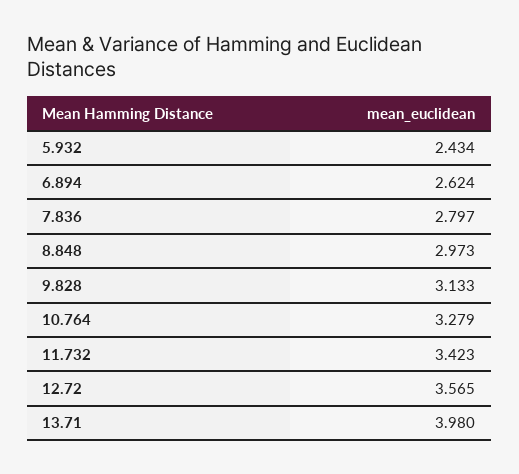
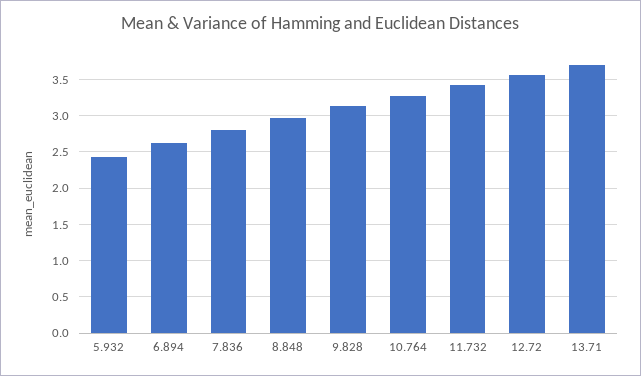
13.71: 3.98 -> 3.7

